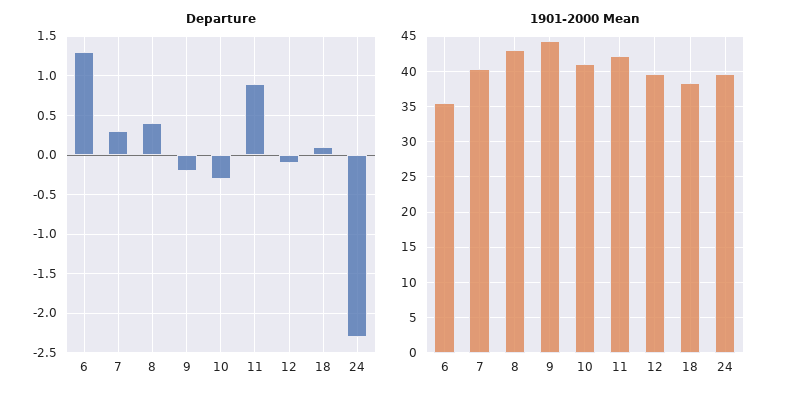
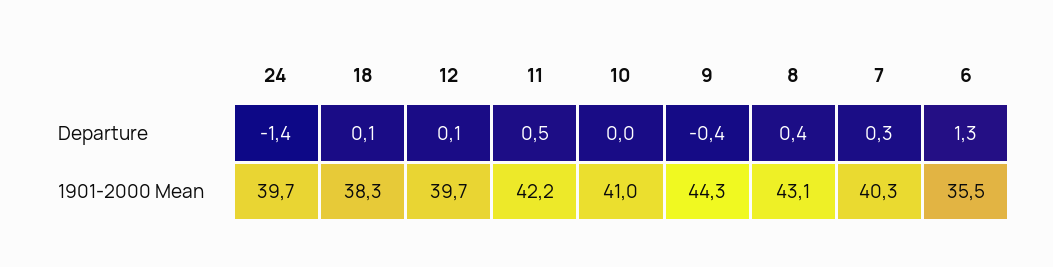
Departure, 9: -0.2 -> -0.4
Departure, 10: -0.3 -> 0
Departure, 11: 0.9 -> 0.5
Departure, 12: -0.1 -> 0.1
Departure, 24: -2.3 -> -1.4

